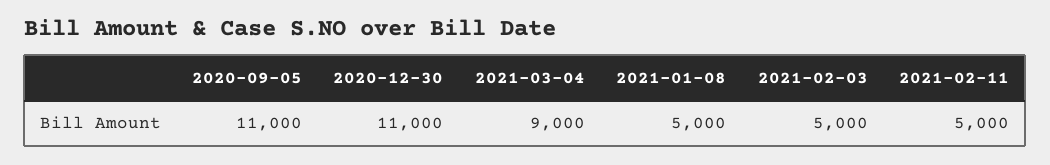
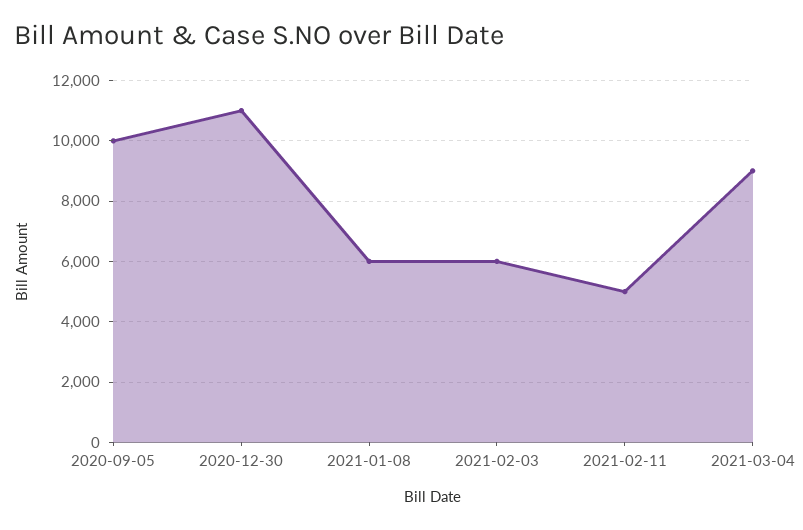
2020-09-05: 11000 -> 10000
2021-01-08: 5000 -> 6000
2021-02-03: 5000 -> 6000

